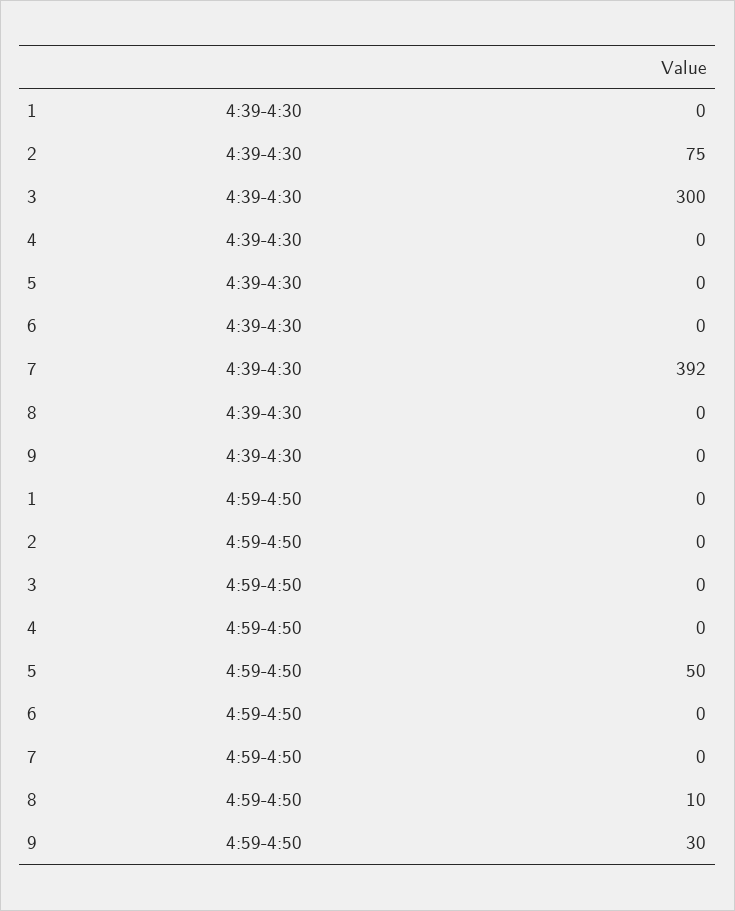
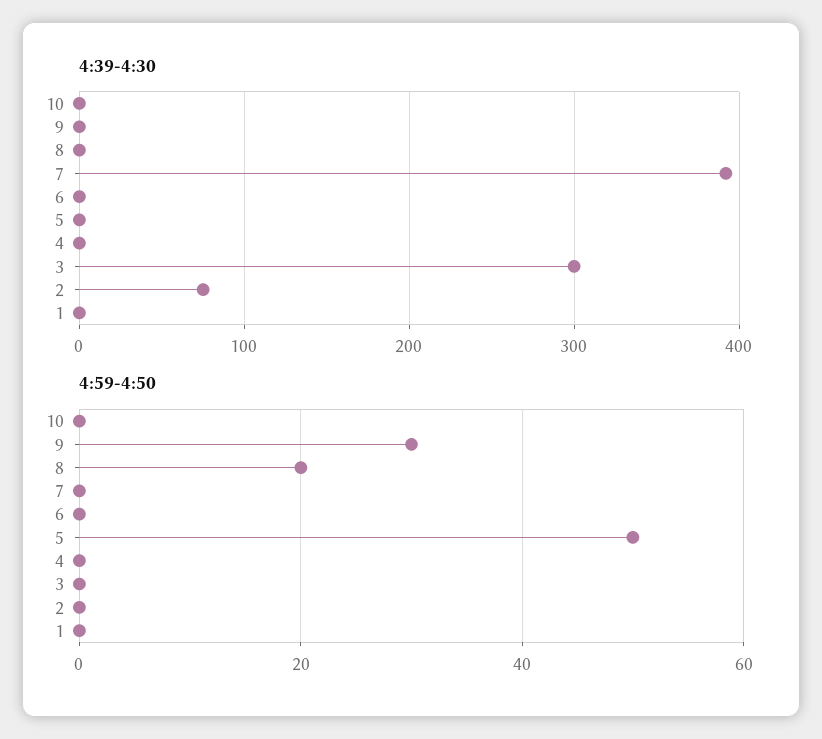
4:59-4:50, 8: 10 -> 20
4:39-4:30, 10: none -> 0
4:59-4:50, 10: none -> 0

